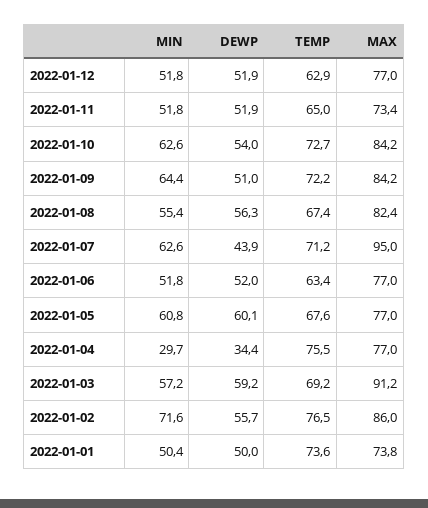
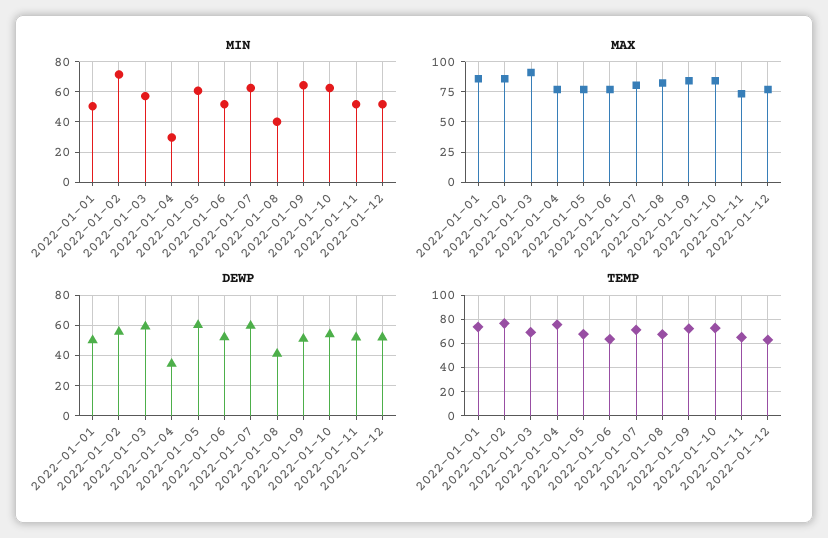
MIN, 2022-01-08: 55.4 -> 40
DEWP, 2022-01-08: 56.3 -> 40
DEWP, 2022-01-07: 43.9 -> 60
MAX, 2022-01-07: 95 -> 80
MAX, 2022-01-01: 73.8 -> 85

